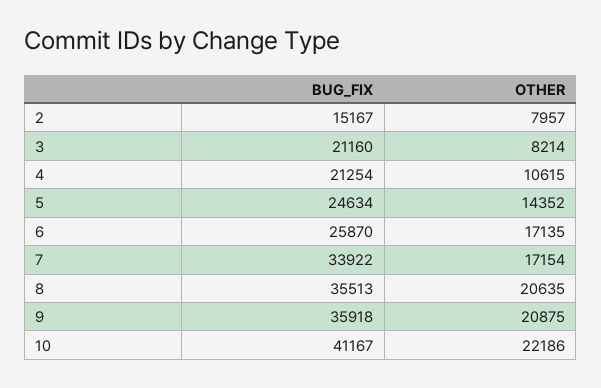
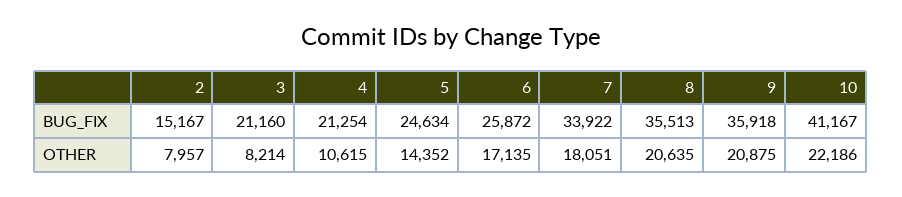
BUG_FIX, 6: 25870 -> 25872
OTHER, 7: 17154 -> 18051

